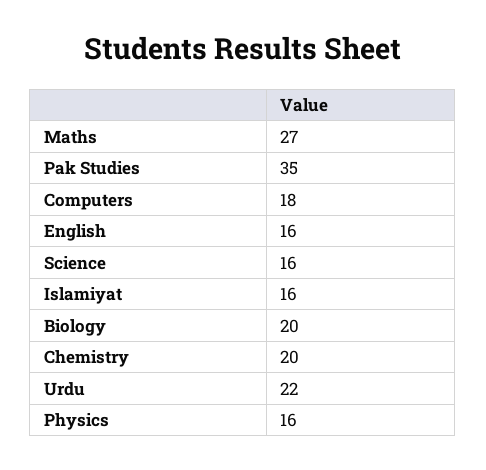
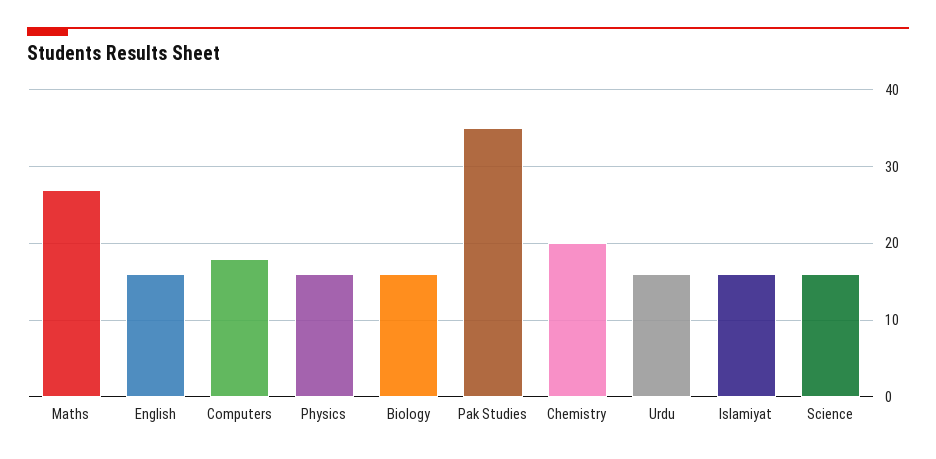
Biology: 20 -> 16
Urdu: 22 -> 16

